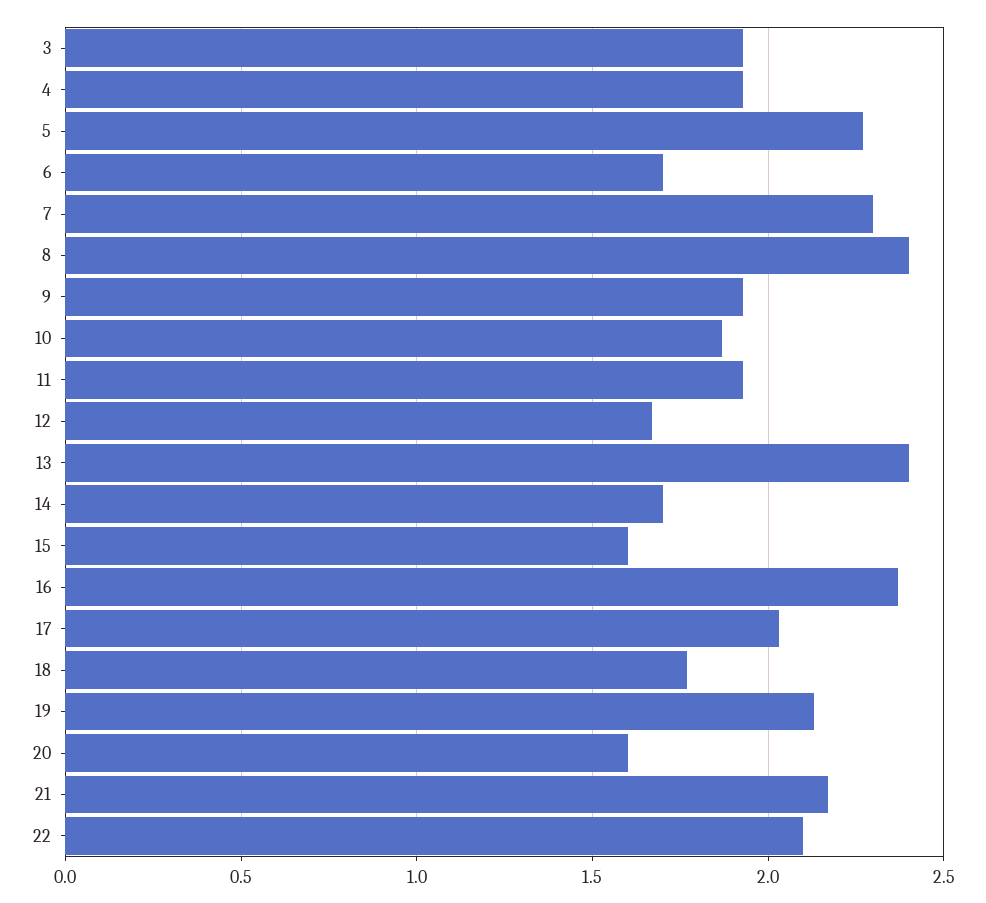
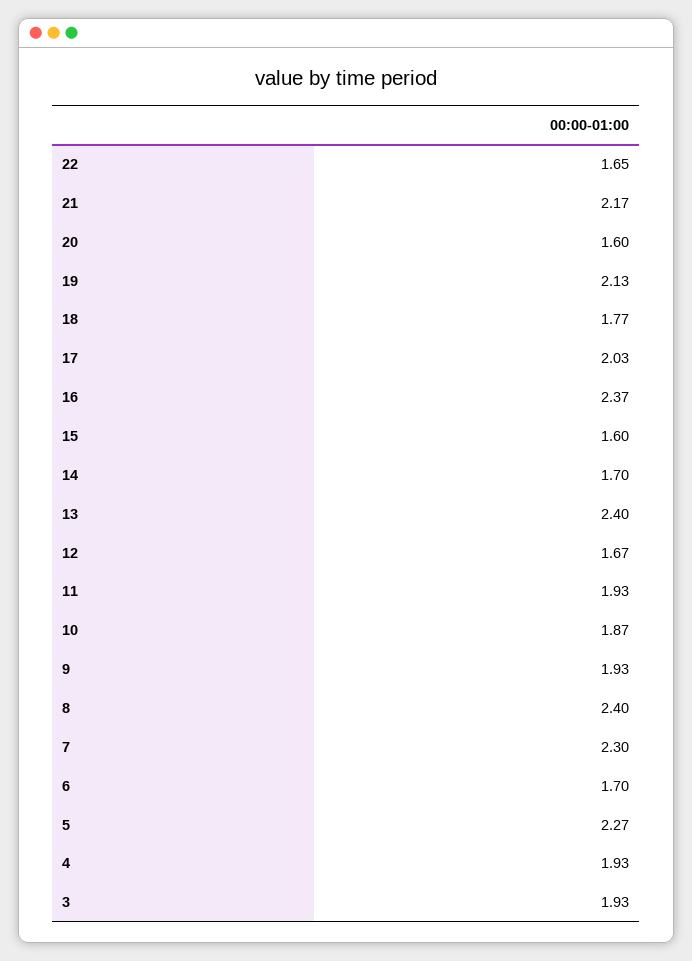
22: 2.1 -> 1.65

